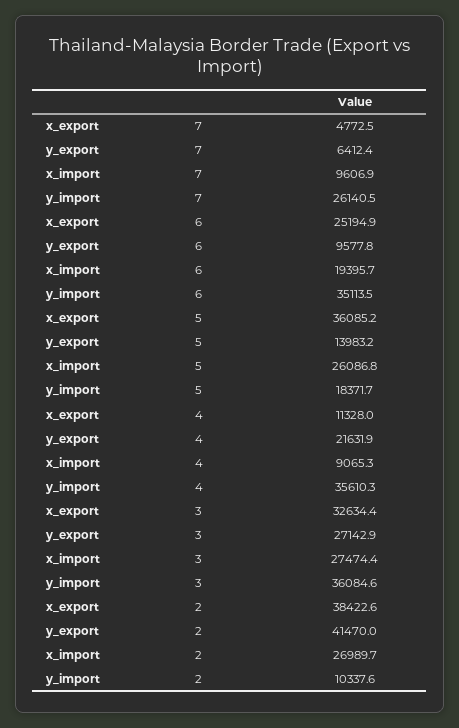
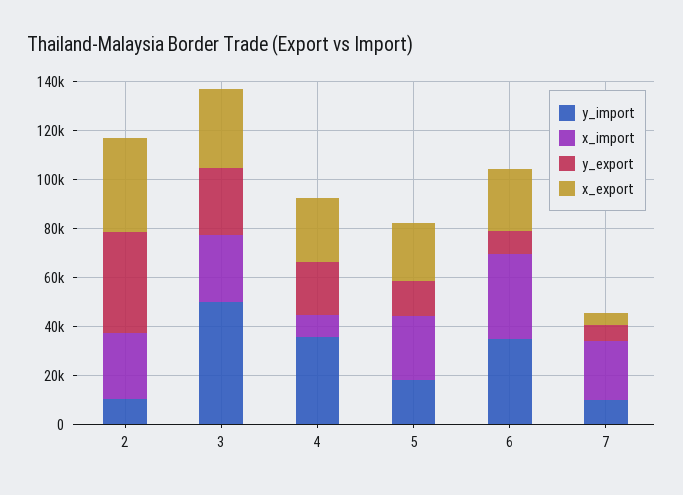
x_import, 7: 9606.9 -> 25000
y_import, 7: 26140.5 -> 10000
x_import, 6: 19395.7 -> 35000
x_export, 5: 36085.2 -> 25000
x_export, 4: 11328 -> 25000
y_import, 3: 36084.6 -> 50000

